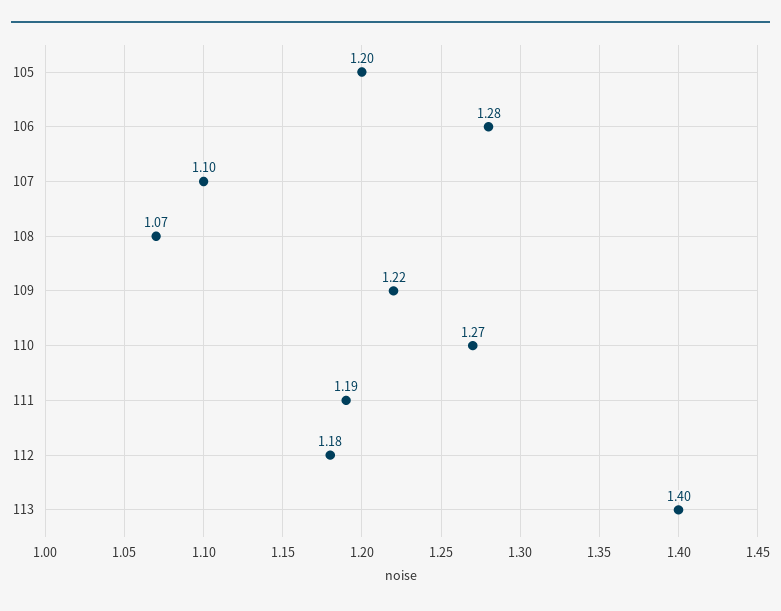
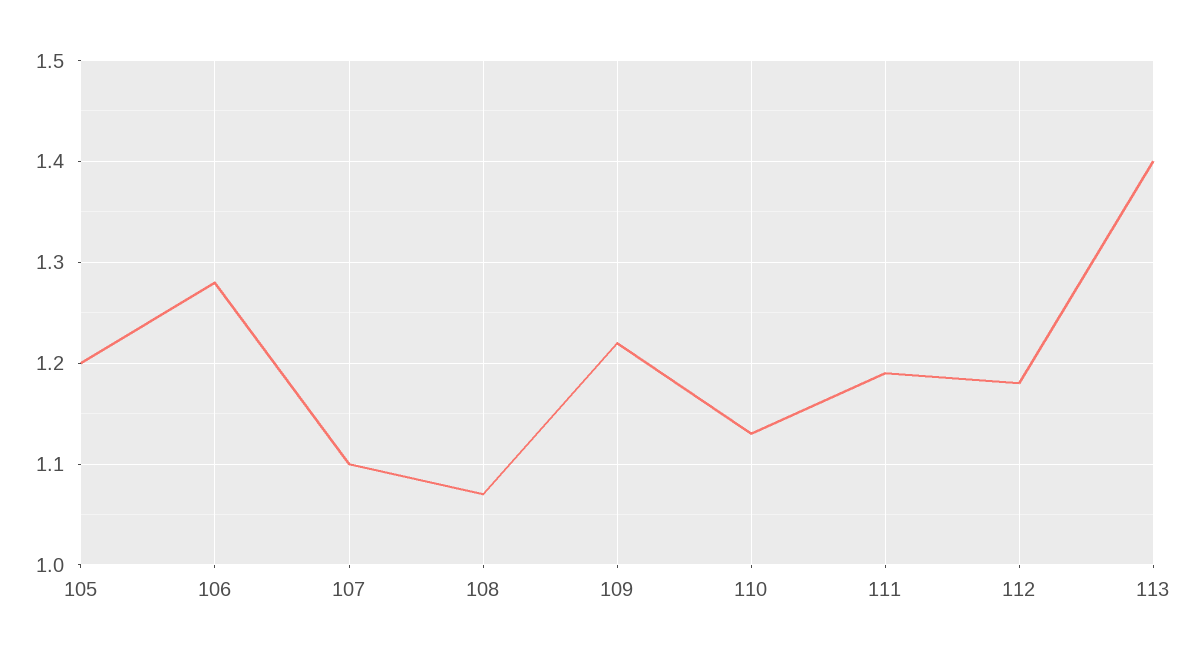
110: 1.27 -> 1.13

